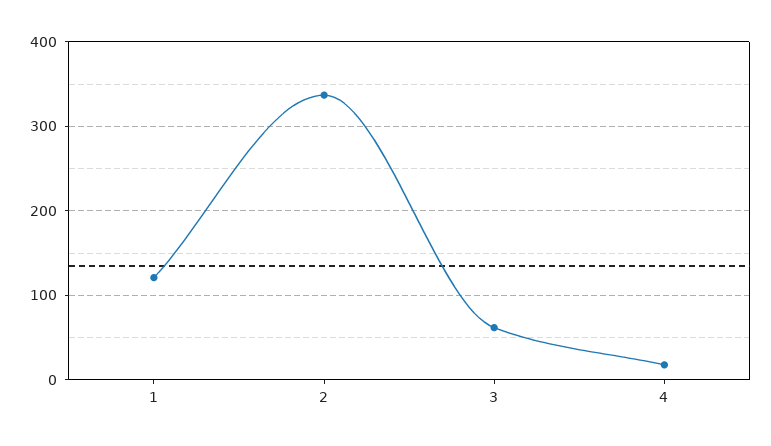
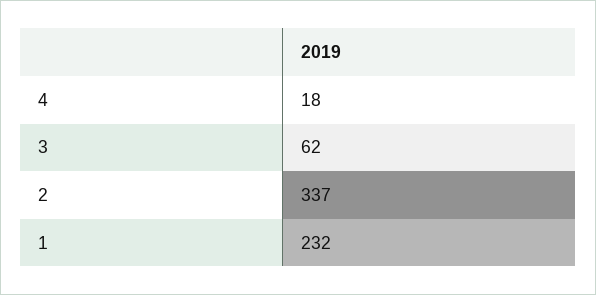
1: 120 -> 232

